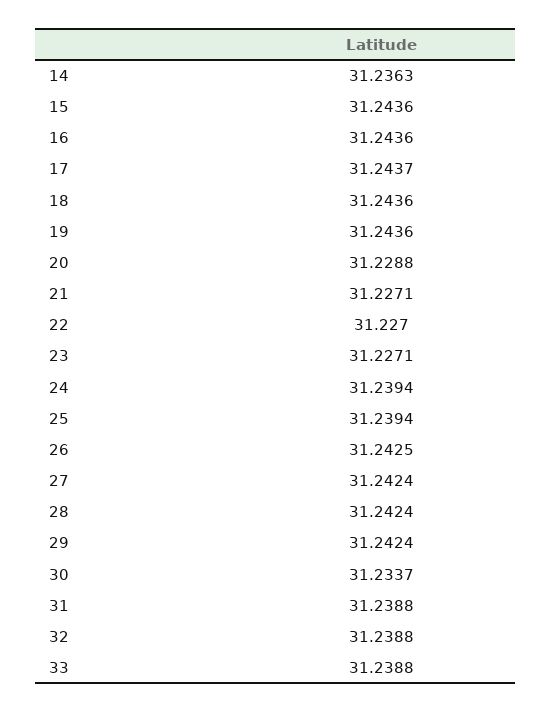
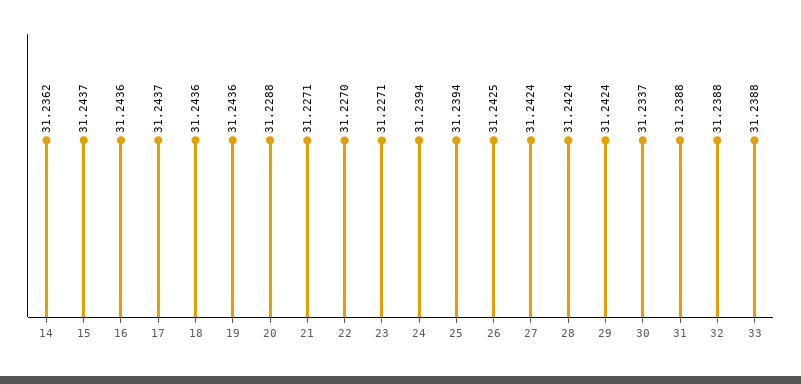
14: 31.2363 -> 31.2362
15: 31.2436 -> 31.2437

